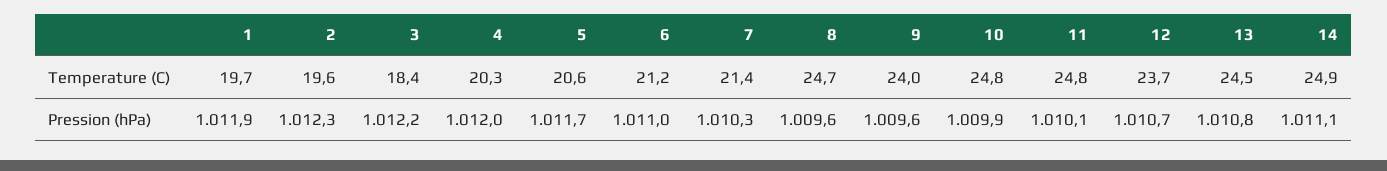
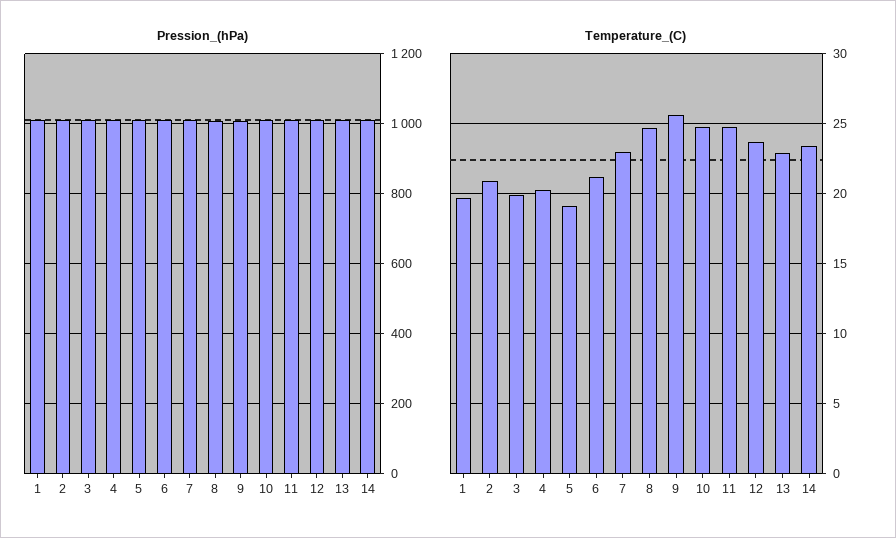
Temperature (C), 2: 19.6 -> 21
Temperature (C), 3: 18.4 -> 20
Temperature (C), 5: 20.6 -> 19
Temperature (C), 7: 21.4 -> 23
Temperature (C), 9: 24 -> 25.5
Temperature (C), 13: 24.5 -> 23
Temperature (C), 14: 24.9 -> 23.5

